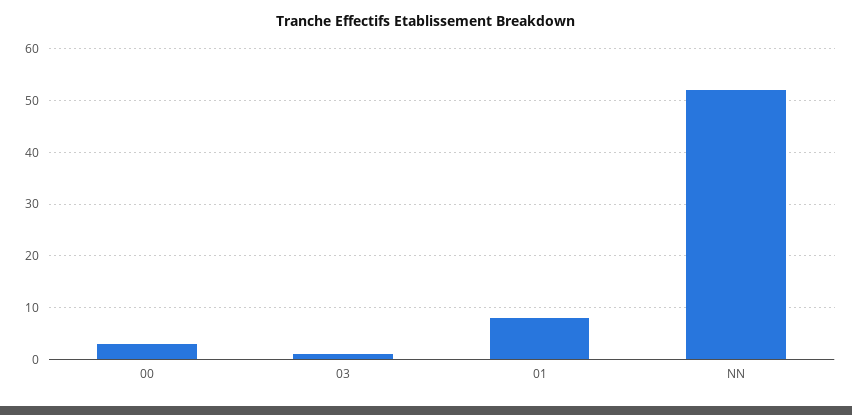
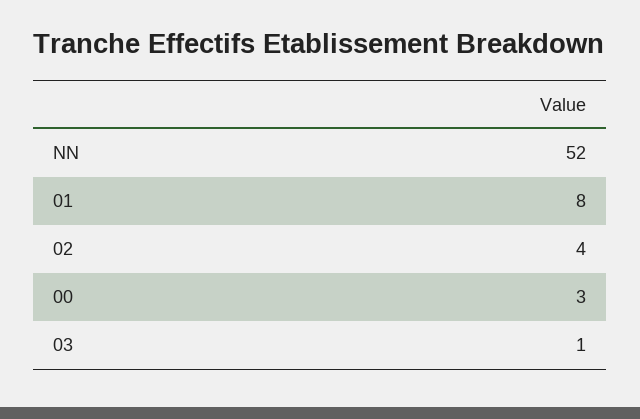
02: none -> 4

